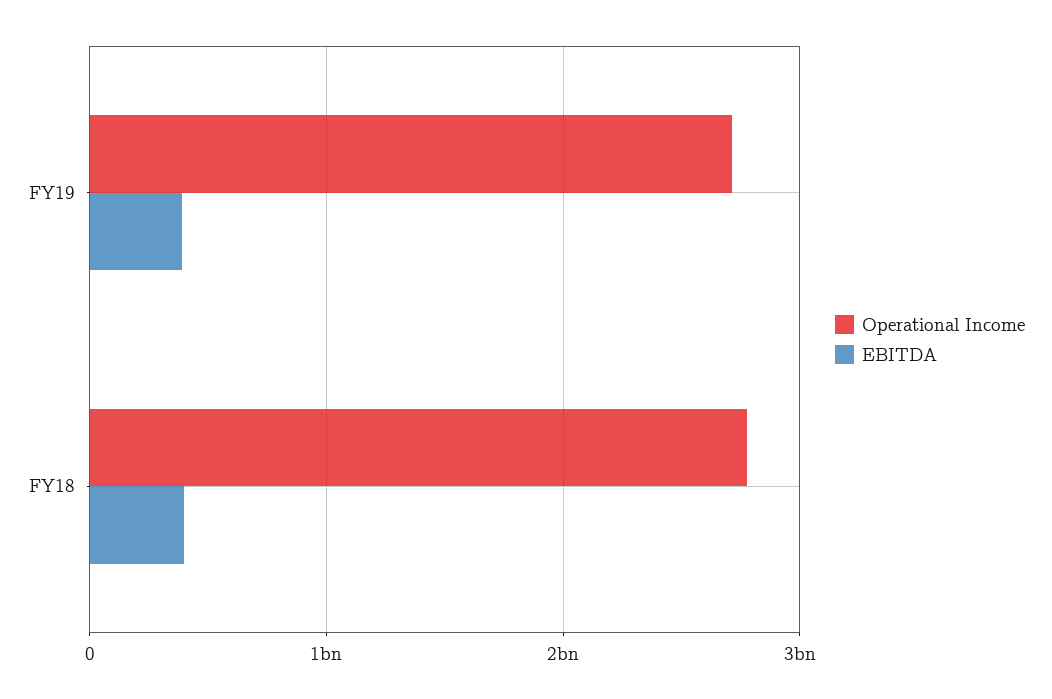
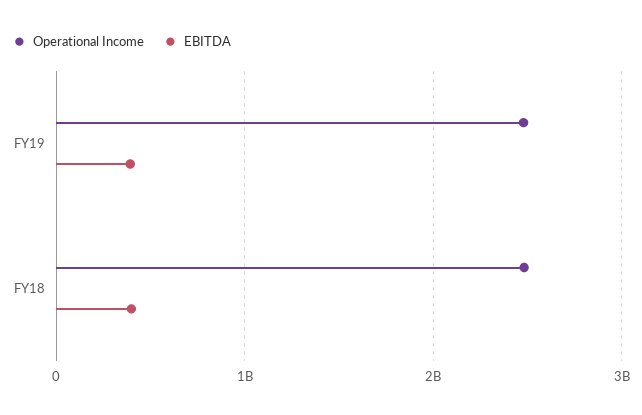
Operational Income, FY19: 2700000000 -> 2500000000
Operational Income, FY18: 2800000000 -> 2500000000

